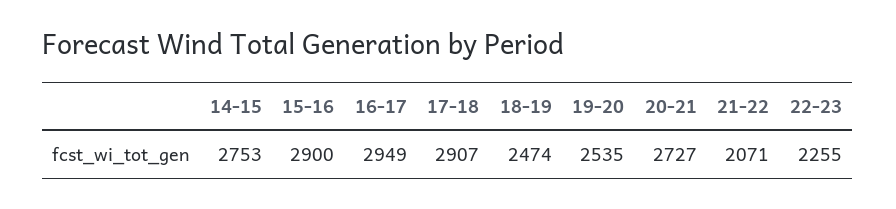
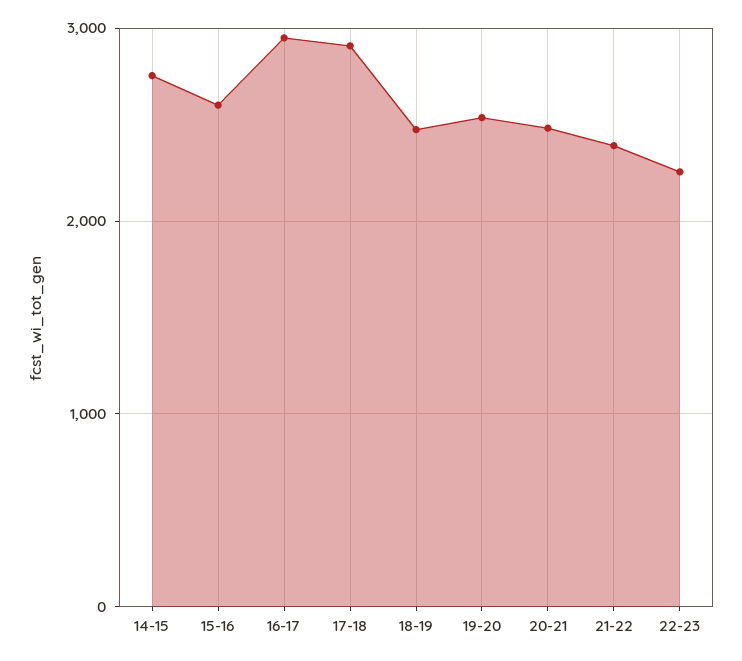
15-16: 2900 -> 2600
20-21: 2727 -> 2500
21-22: 2071 -> 2400

